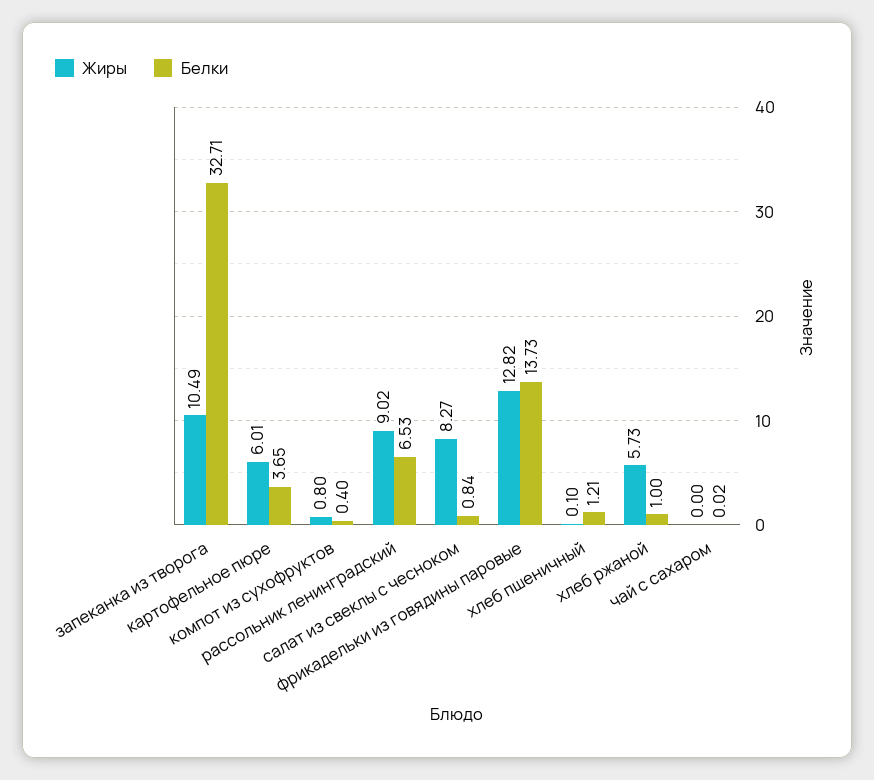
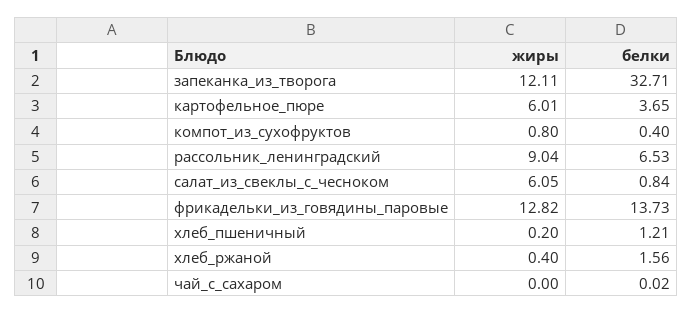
Жиры, запеканка из творога: 10.49 -> 12.11
Жиры, рассольник ленинградский: 9.02 -> 9.04
Жиры, салат из свеклы с чесноком: 8.27 -> 6.05
Жиры, хлеб пшеничный: 0.1 -> 0.2
Жиры, хлеб ржаной: 5.73 -> 0.4
Белки, хлеб ржаной: 1 -> 1.56

